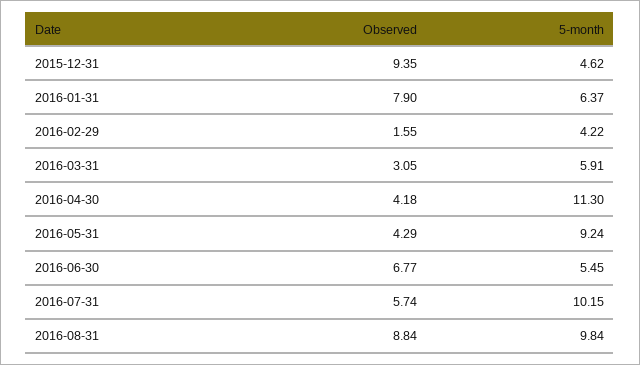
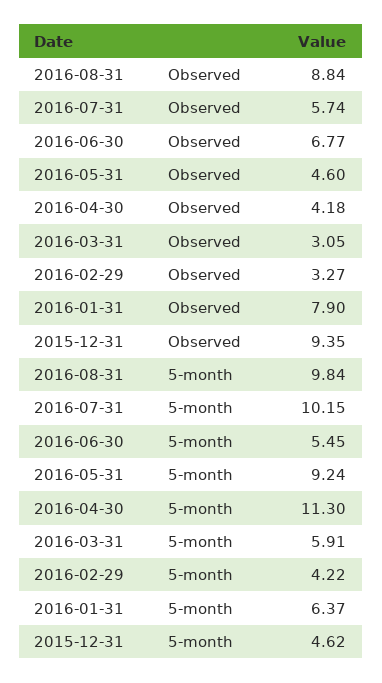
Observed, 2016-02-29: 1.55 -> 3.27
Observed, 2016-05-31: 4.29 -> 4.6

